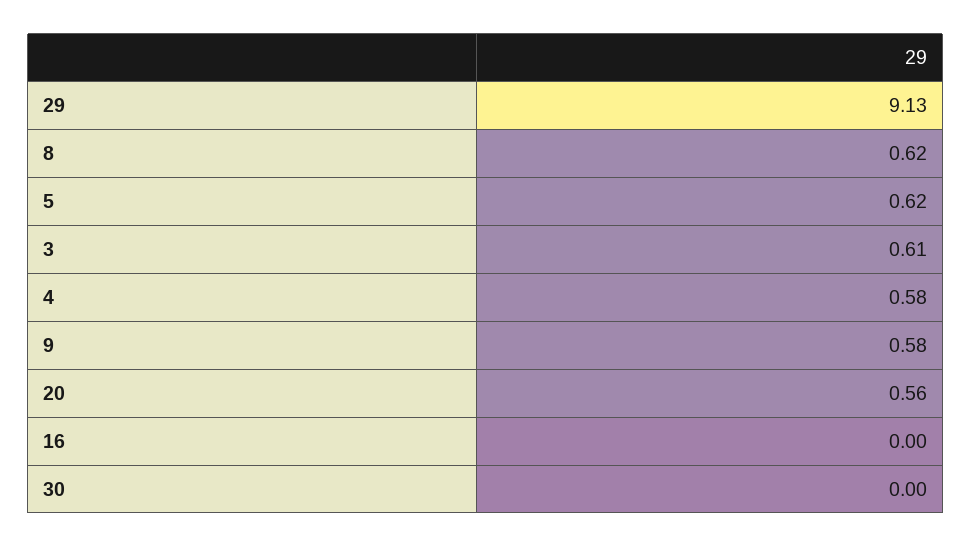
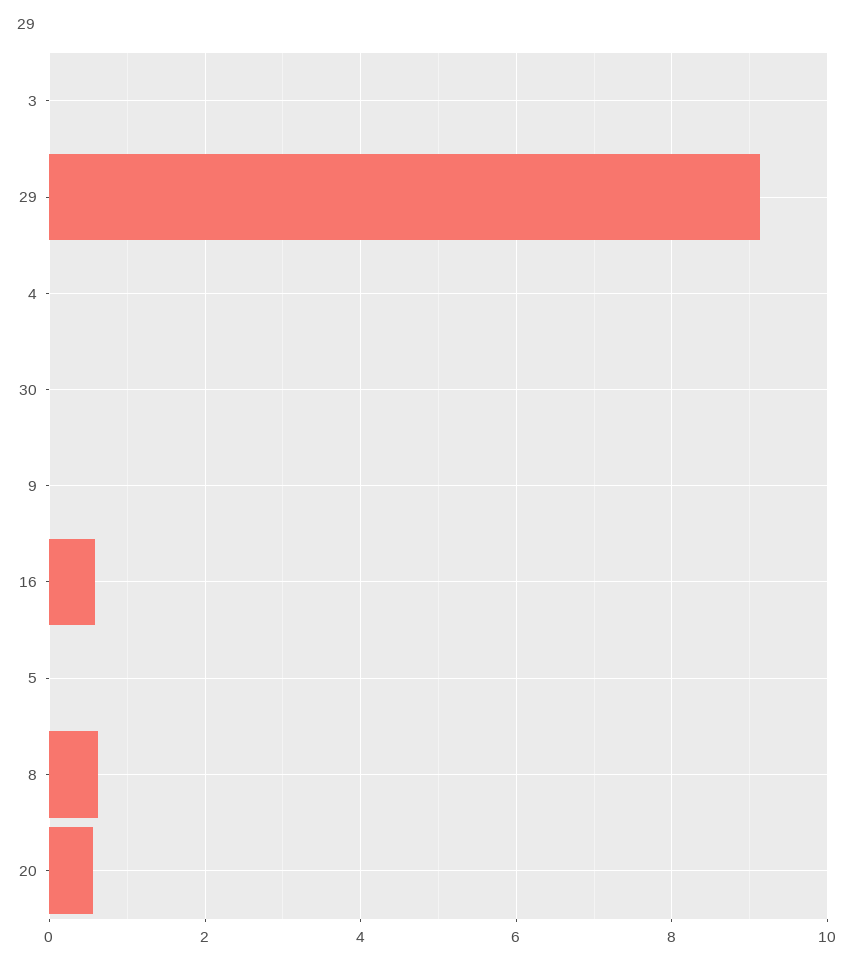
5: 0.62 -> 0
3: 0.61 -> 0
4: 0.58 -> 0
9: 0.58 -> 0
16: 0 -> 0.6

